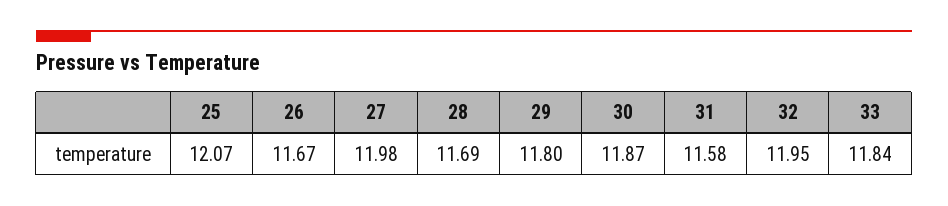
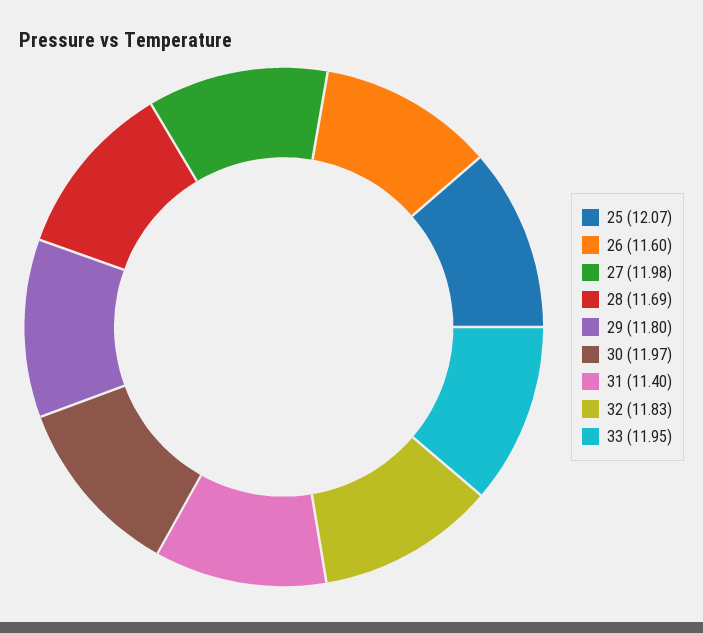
26: 11.67 -> 11.6
30: 11.87 -> 11.97
31: 11.58 -> 11.4
32: 11.95 -> 11.83
33: 11.84 -> 11.95

